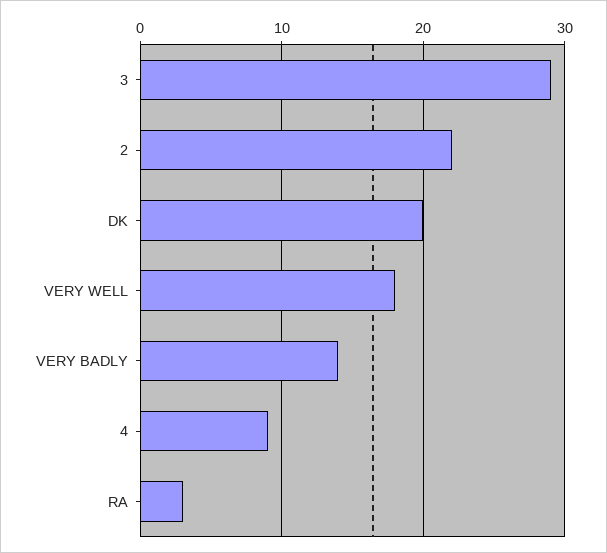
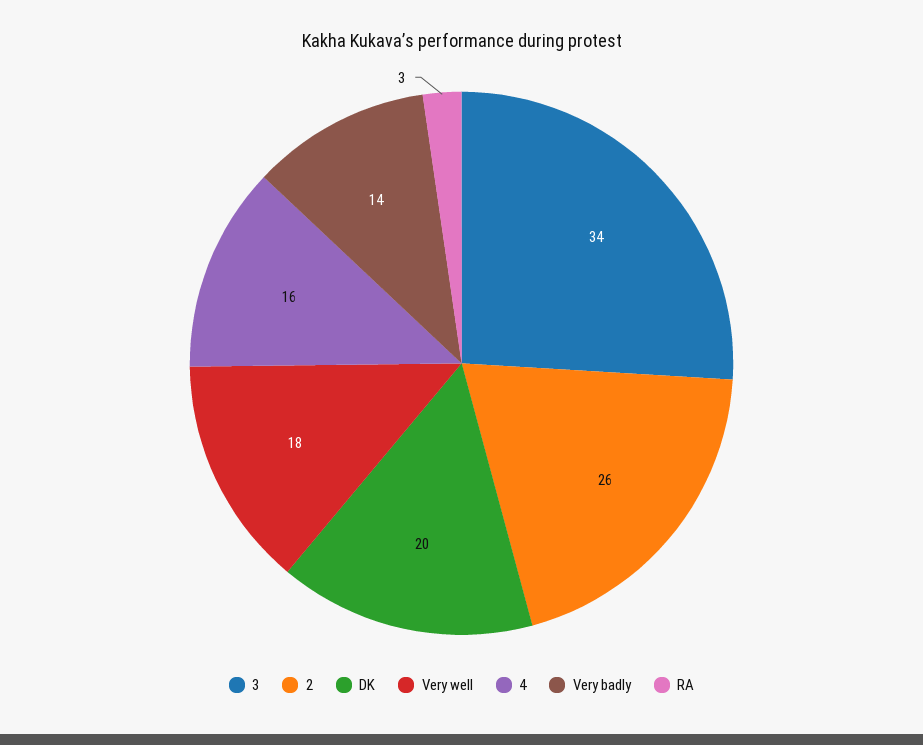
3: 29 -> 34
2: 22 -> 26
4: 9 -> 16

